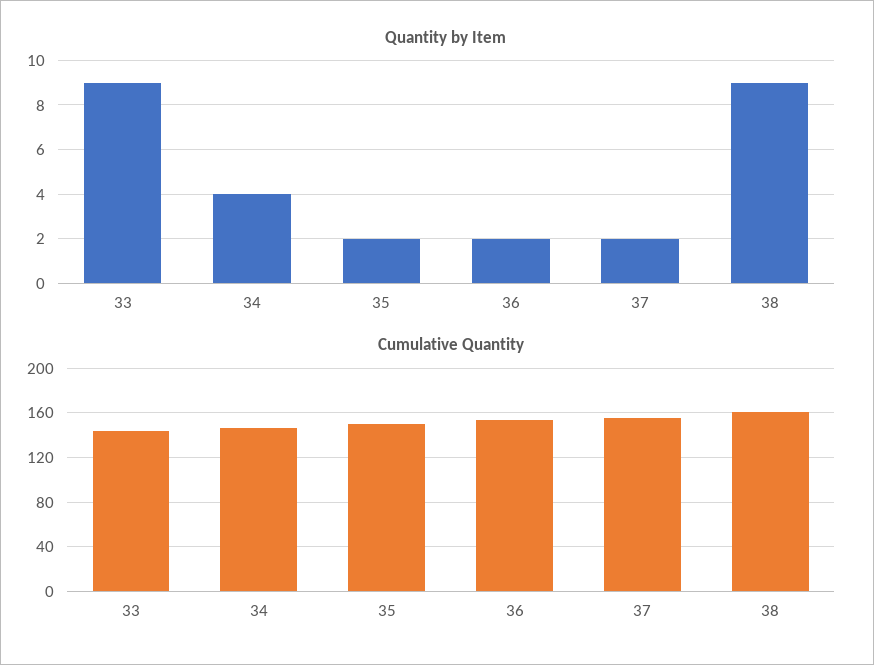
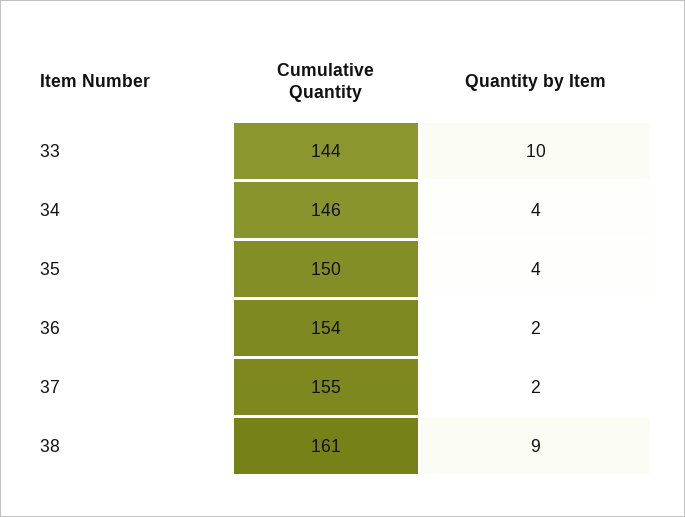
Quantity by Item, 33: 9 -> 10
Quantity by Item, 35: 2 -> 4

